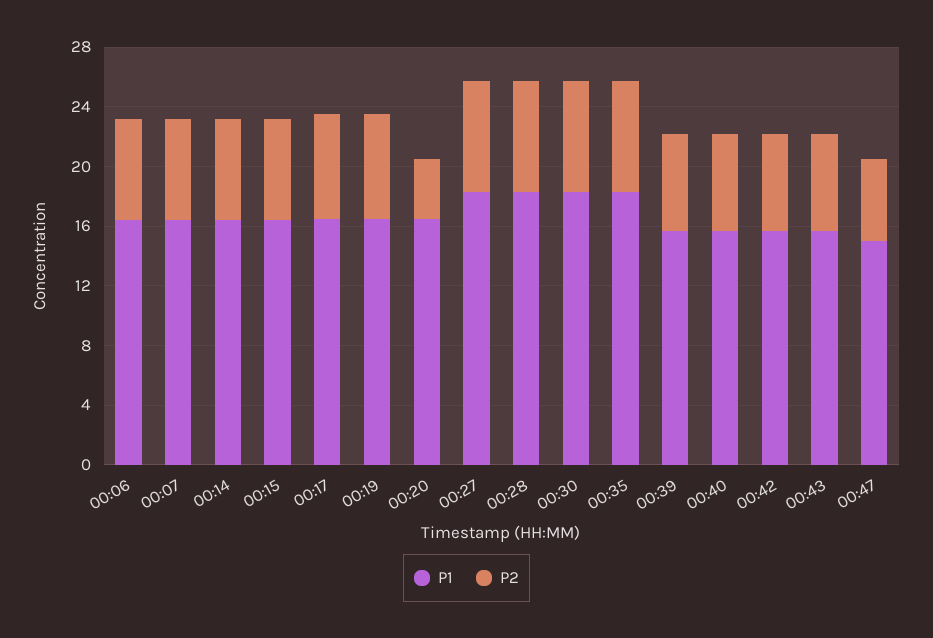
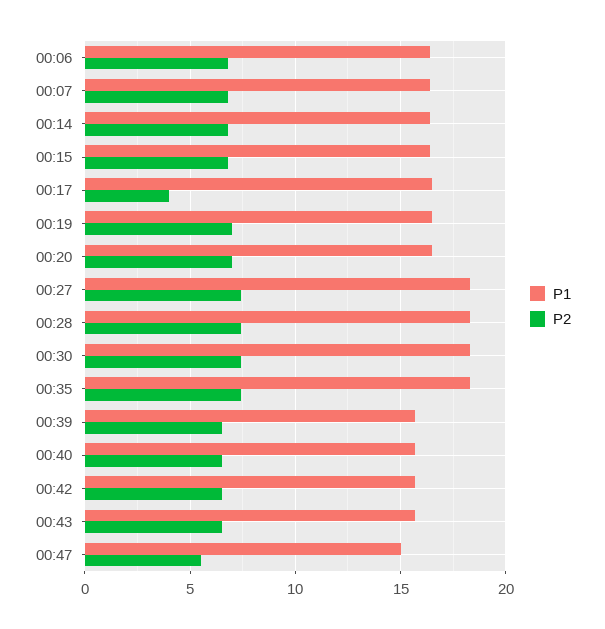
P2, 00:17: 7 -> 4
P2, 00:20: 4 -> 7

